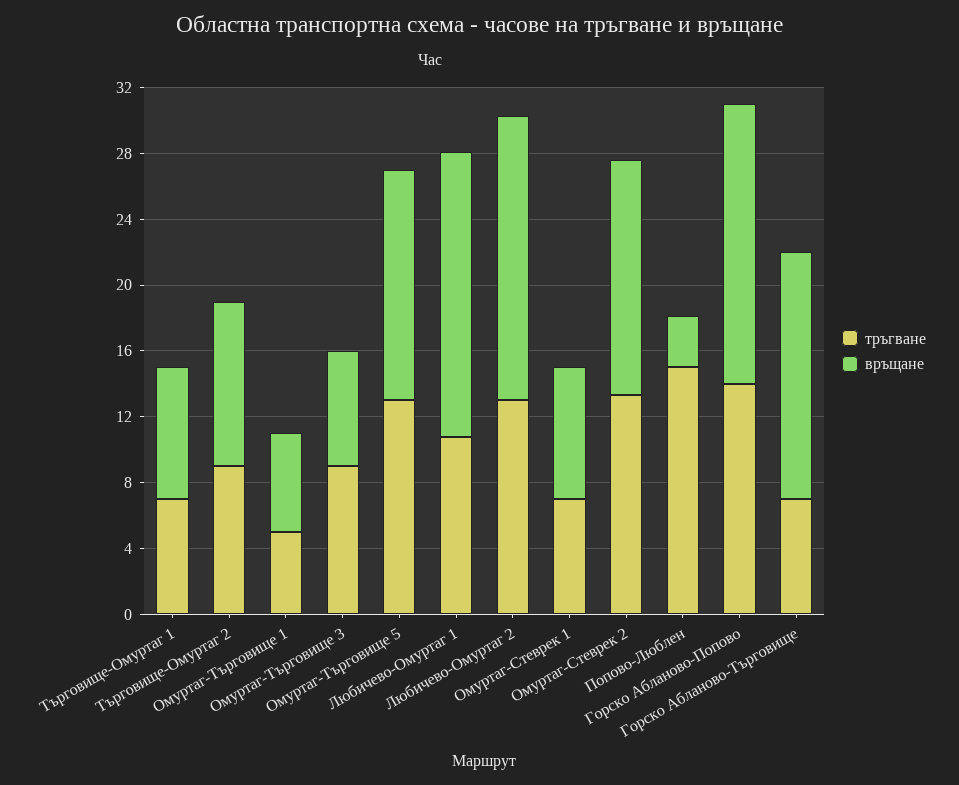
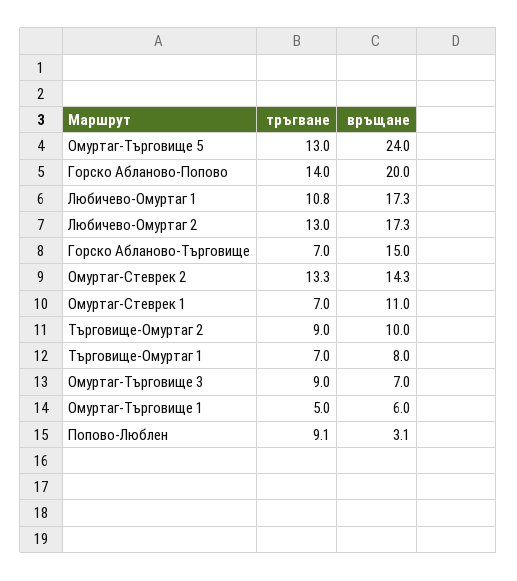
връщане, Омуртаг-Търговище 5: 14 -> 24
връщане, Омуртаг-Стеврек 1: 8 -> 11
тръгване, Попово-Люблен: 15 -> 9.1
връщане, Горско Абланово-Попово: 17 -> 20

